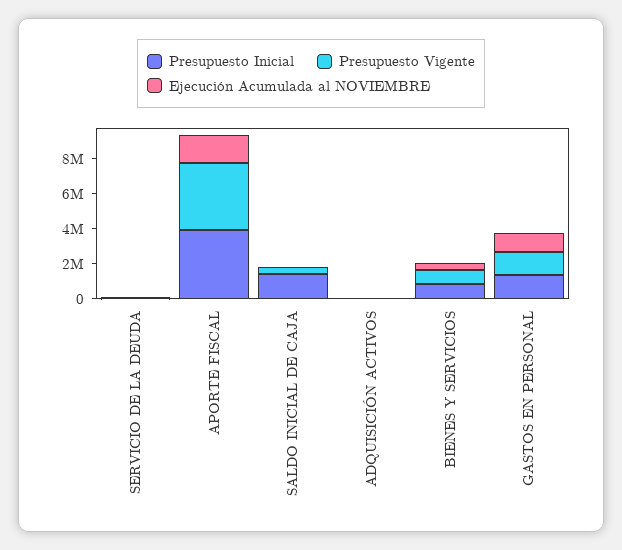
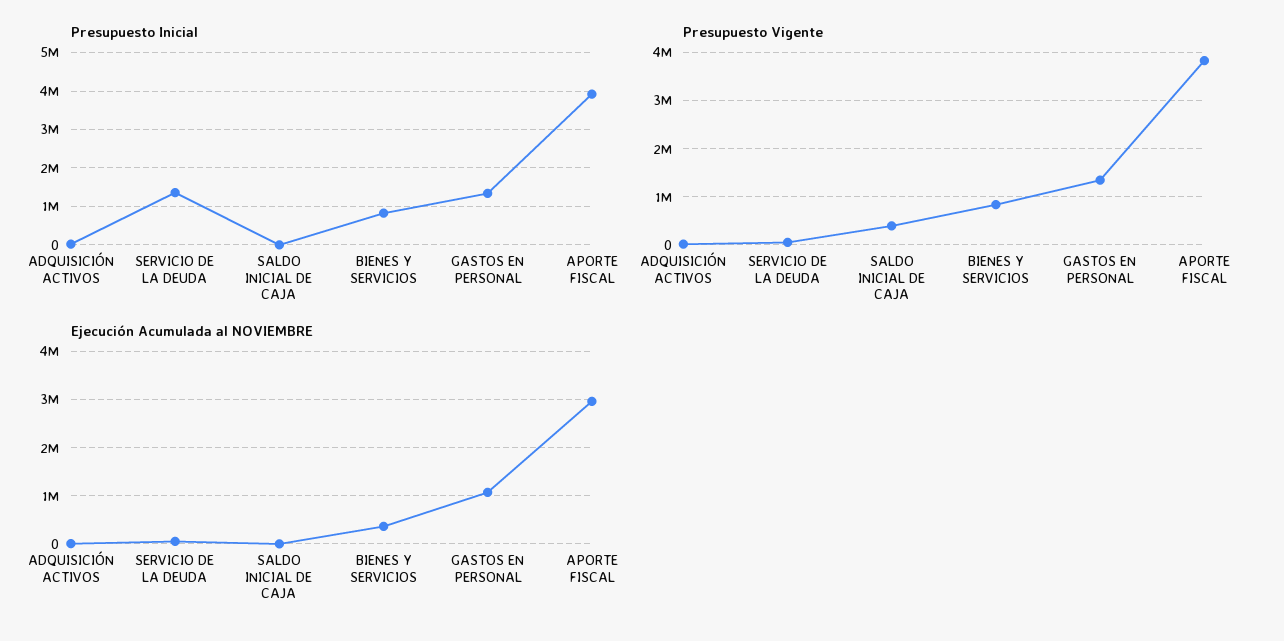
Presupuesto Inicial, SERVICIO DE LA DEUDA: 0 -> 1400000
Ejecución Acumulada al NOVIEMBRE, APORTE FISCAL: 1500000 -> 3000000
Presupuesto Inicial, SALDO INICIAL DE CAJA: 1500000 -> 0

